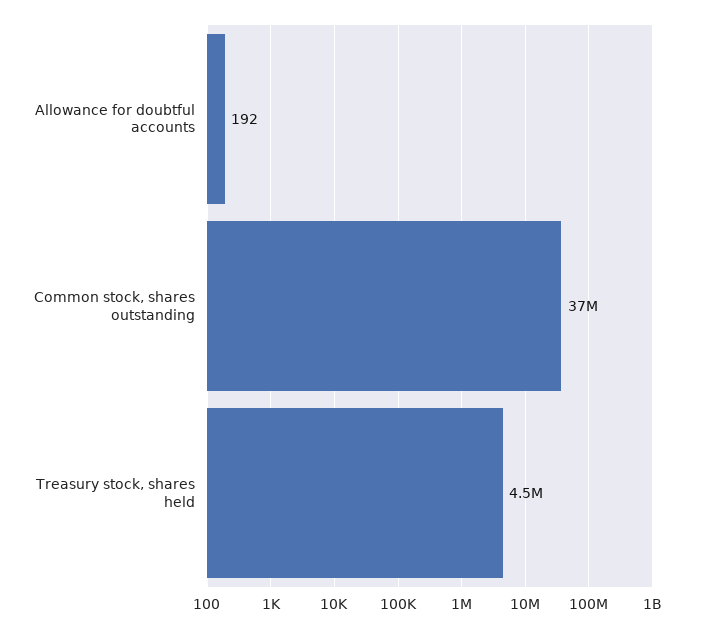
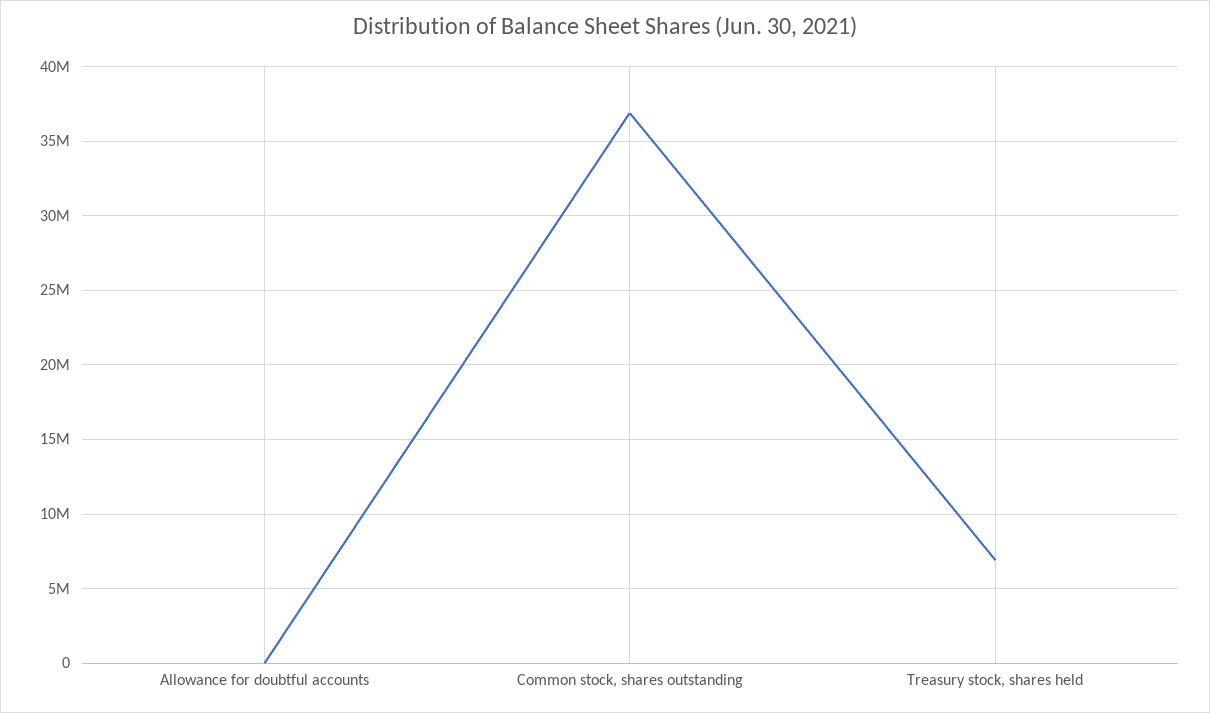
Treasury stock, shares held: 4500000 -> 7000000

